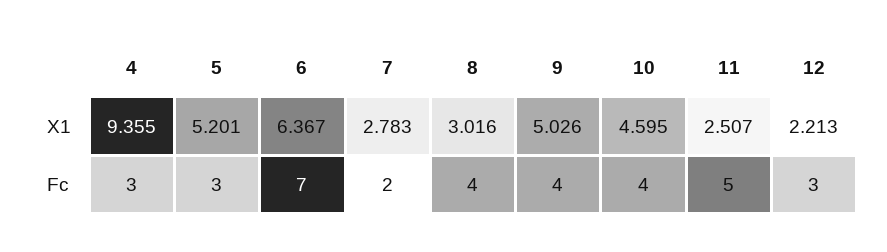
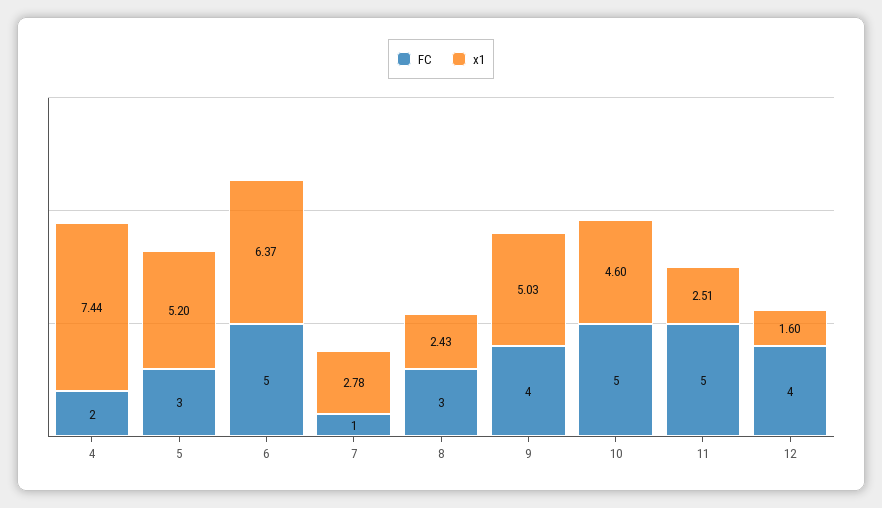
X1, 4: 9.355 -> 7.44
X1, 8: 3.016 -> 2.43
X1, 12: 2.213 -> 1.6
Fc, 4: 3 -> 2
Fc, 6: 7 -> 5
Fc, 7: 2 -> 1
Fc, 8: 4 -> 3
Fc, 10: 4 -> 5
Fc, 12: 3 -> 4

